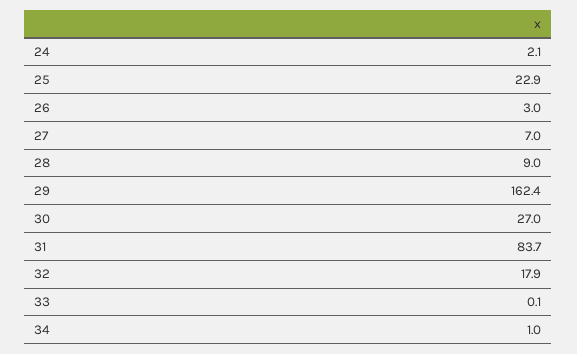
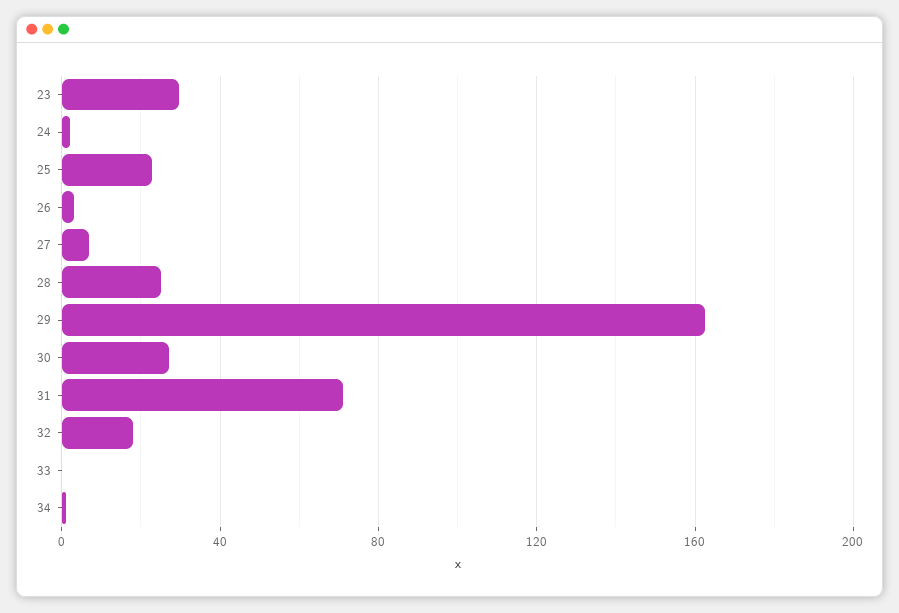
28: 9 -> 25
31: 83.7 -> 70
23: none -> 30

